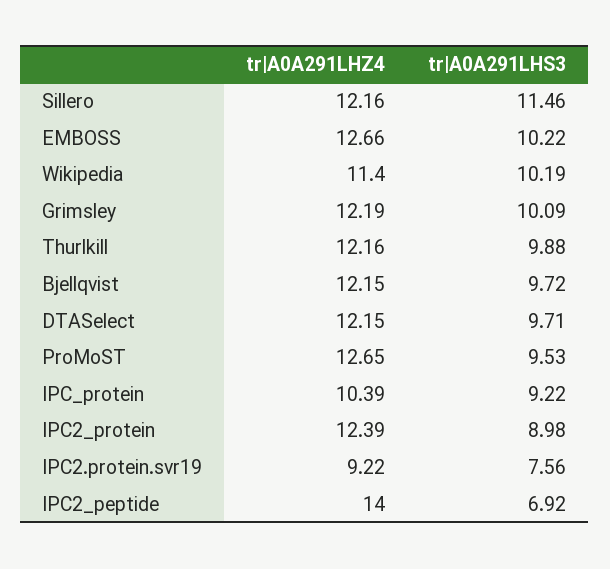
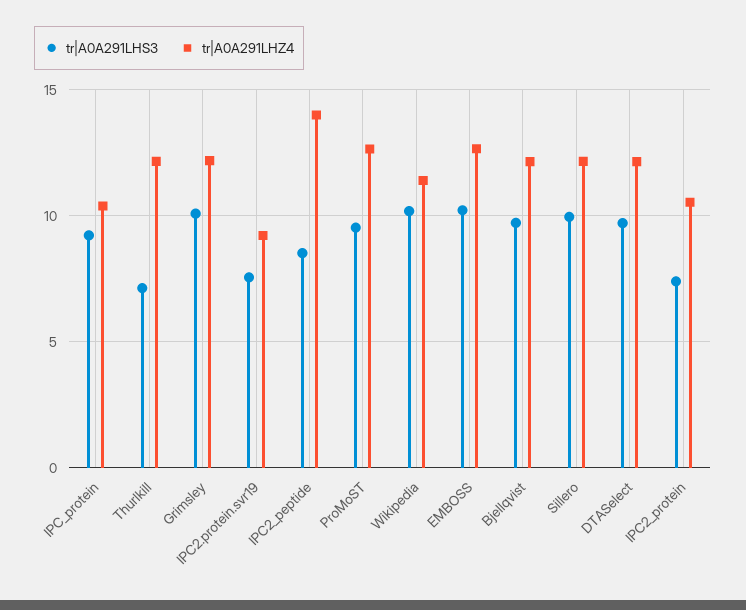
tr|A0A291LHS3, Sillero: 11.46 -> 10
tr|A0A291LHS3, Thurlkill: 9.88 -> 7
tr|A0A291LHZ4, IPC2_protein: 12.39 -> 10.5
tr|A0A291LHS3, IPC2_protein: 8.98 -> 7.5
tr|A0A291LHS3, IPC2_peptide: 6.92 -> 8.5

